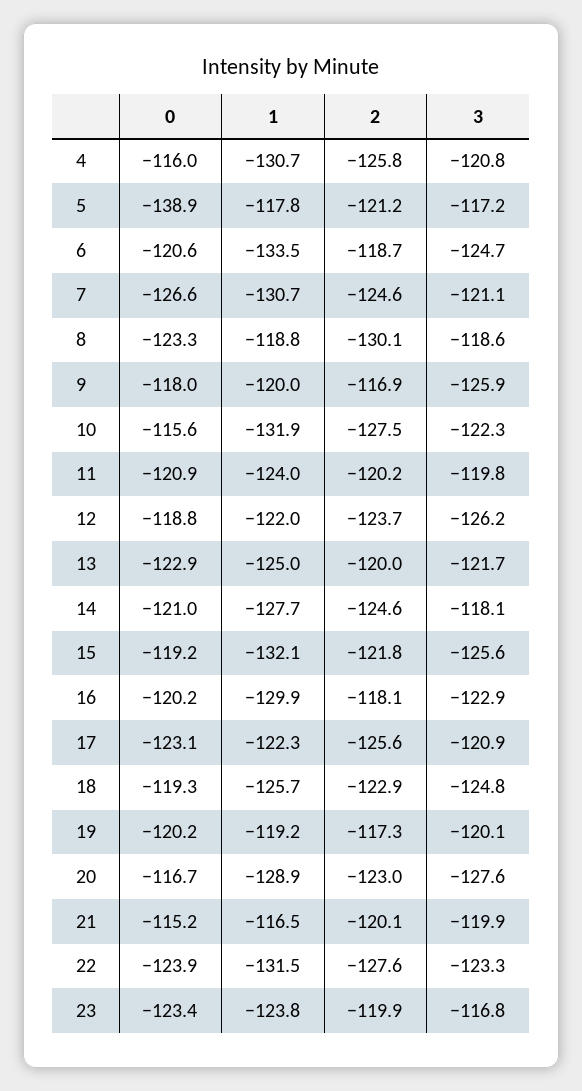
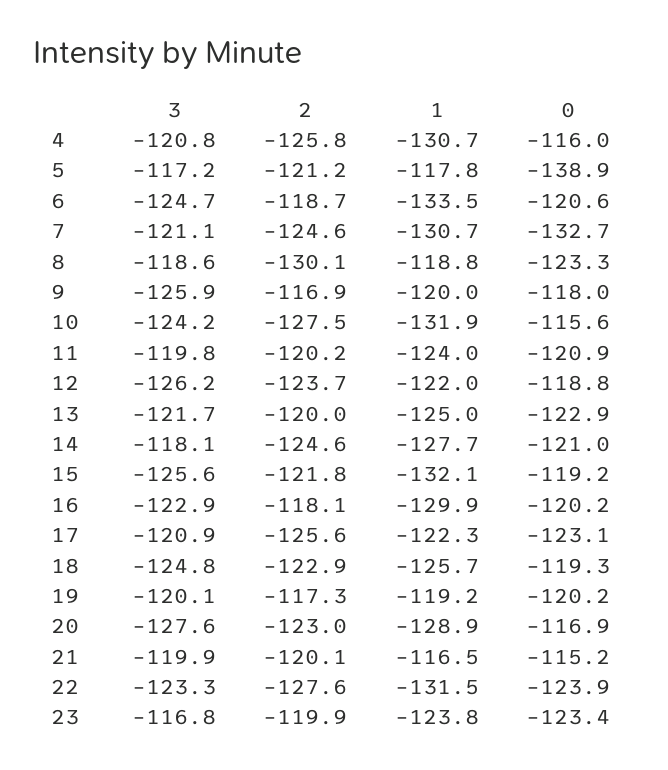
0, 7: -126.6 -> -132.7
3, 10: -122.3 -> -124.2
0, 20: -116.7 -> -116.9

